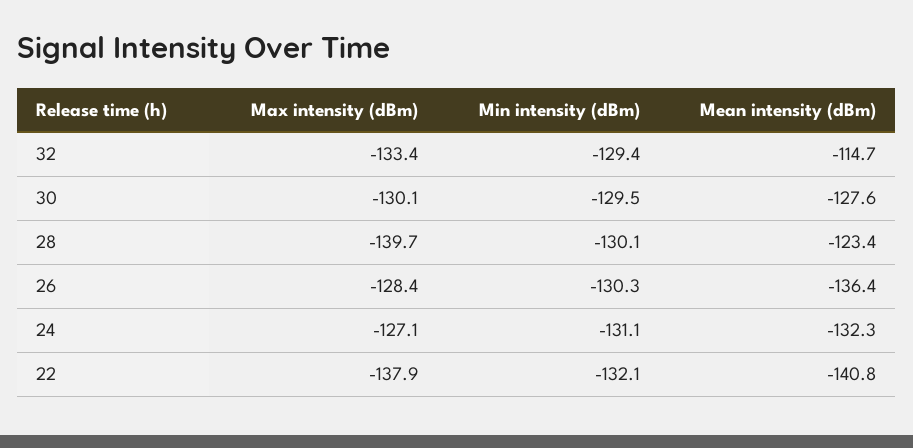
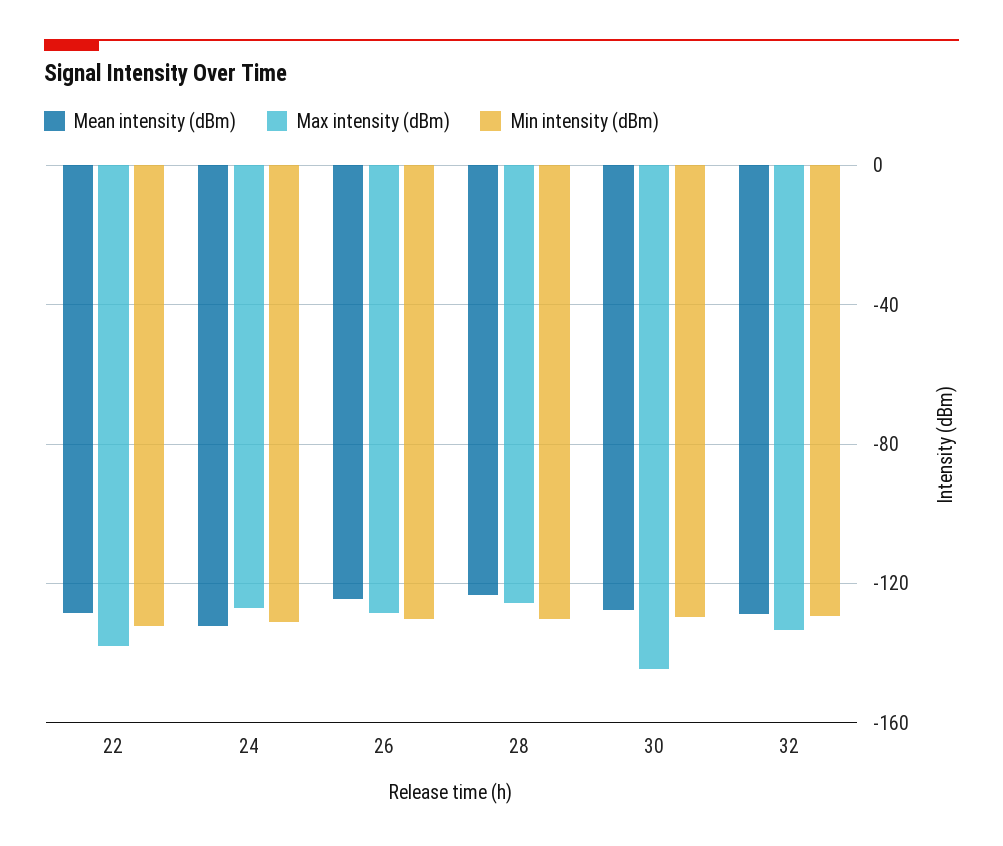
Mean intensity (dBm), 32: -114.7 -> -130
Max intensity (dBm), 30: -130.1 -> -145
Max intensity (dBm), 28: -139.7 -> -125
Mean intensity (dBm), 26: -136.4 -> -125
Mean intensity (dBm), 22: -140.8 -> -130

